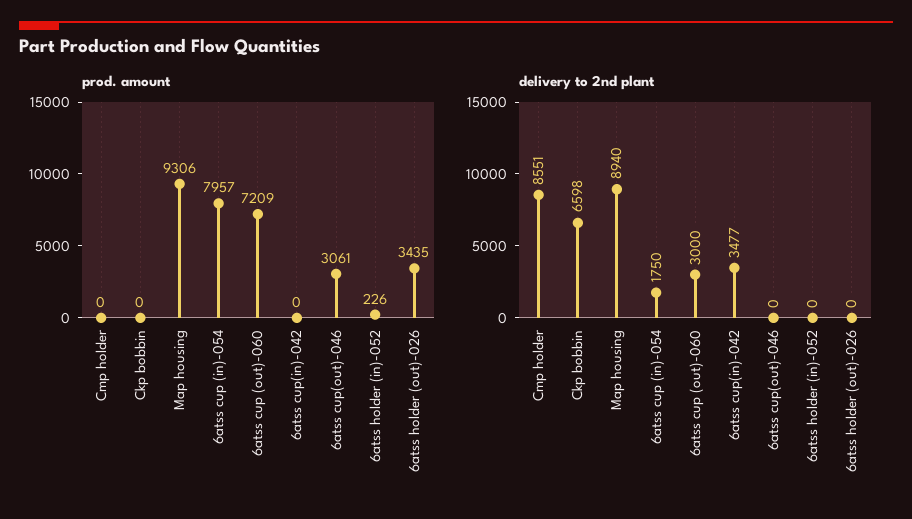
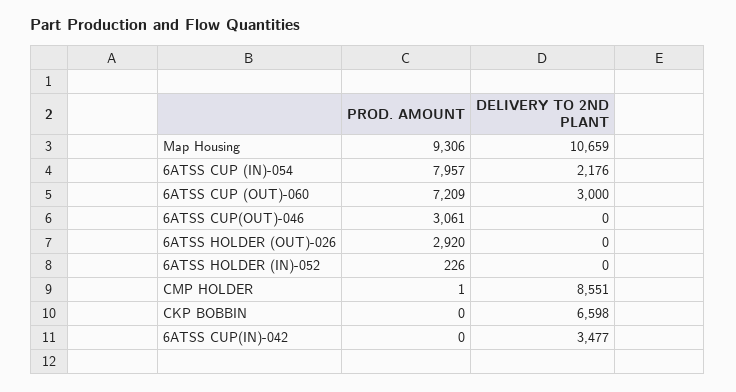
prod. amount, Cmp holder: 0 -> 1
prod. amount, 6atss holder (out)-026: 3435 -> 2920
delivery to 2nd plant, Map housing: 8940 -> 10659
delivery to 2nd plant, 6atss cup (in)-054: 1750 -> 2176

